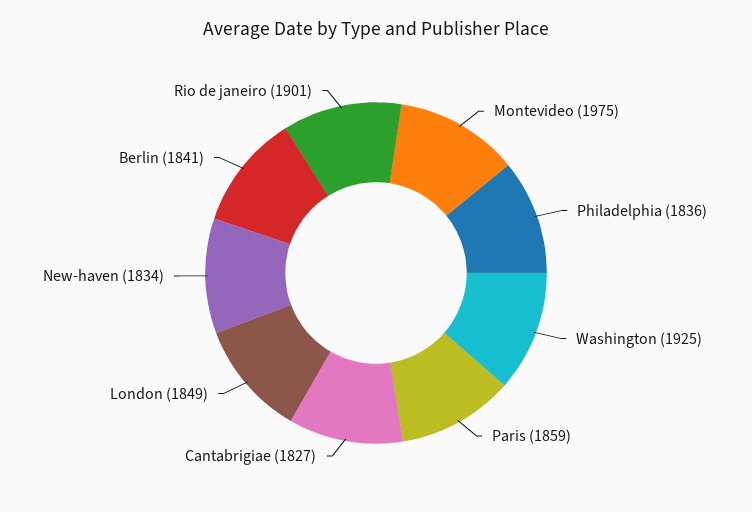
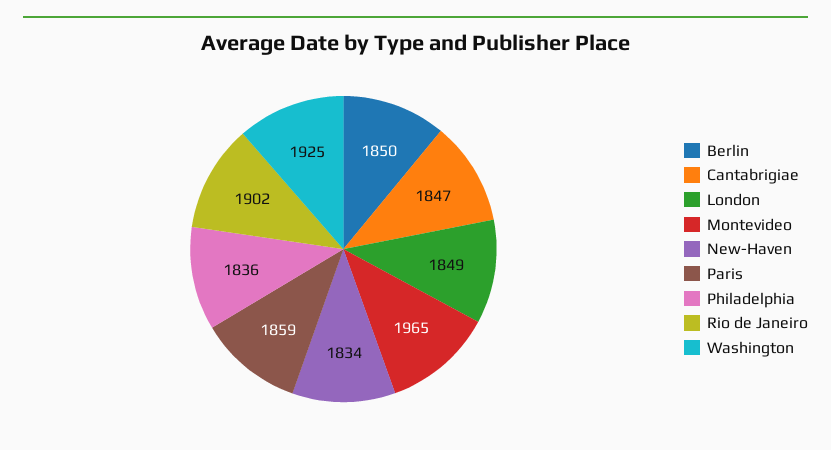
Montevideo: 1975 -> 1965
Cantabrigiae: 1827 -> 1847
Berlin: 1841 -> 1850
Rio de janeiro: 1901 -> 1902

